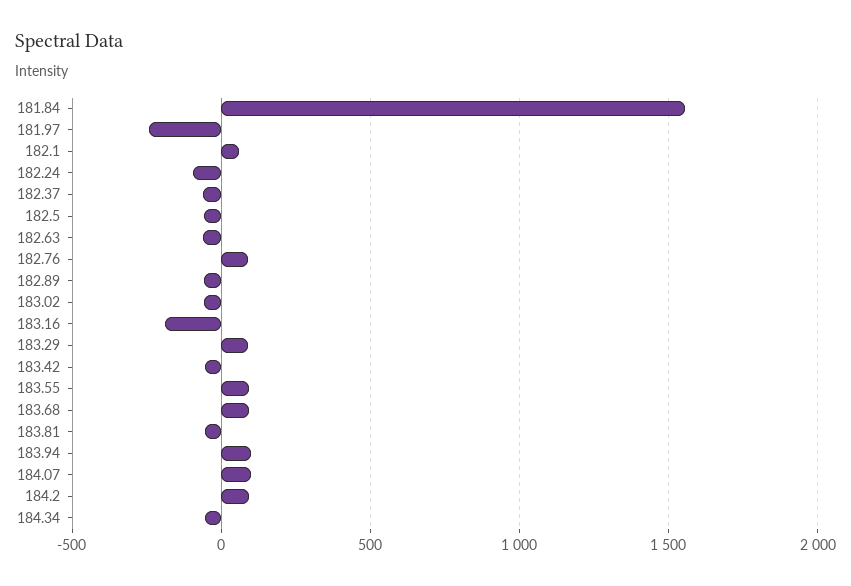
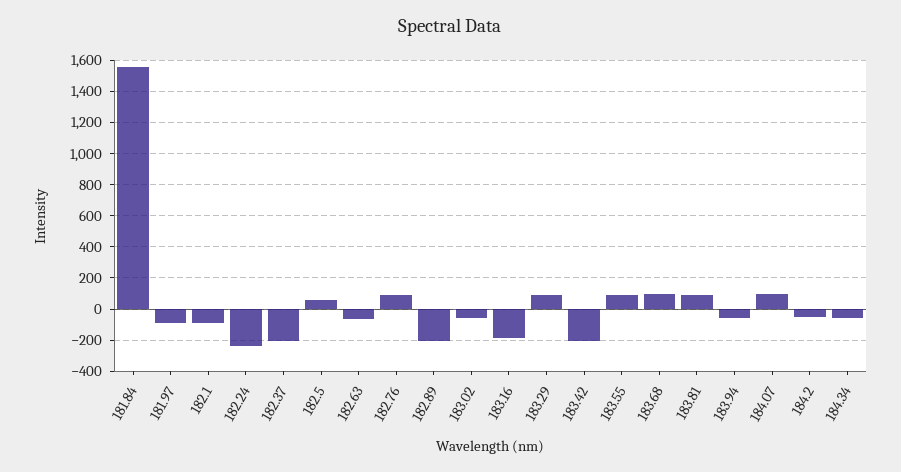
181.97: -250 -> -100
182.1: 50 -> -100
182.24: -100 -> -250
182.37: -50 -> -200
182.5: -50 -> 50
182.89: -50 -> -200
183.42: -50 -> -200
183.81: -50 -> 100
183.94: 100 -> -50
184.2: 100 -> -50

